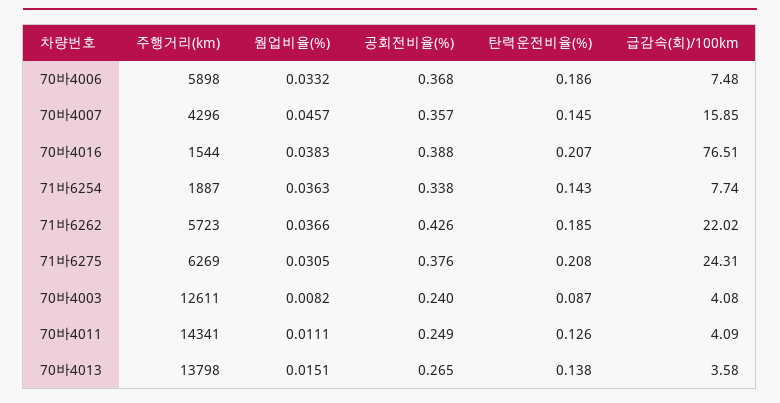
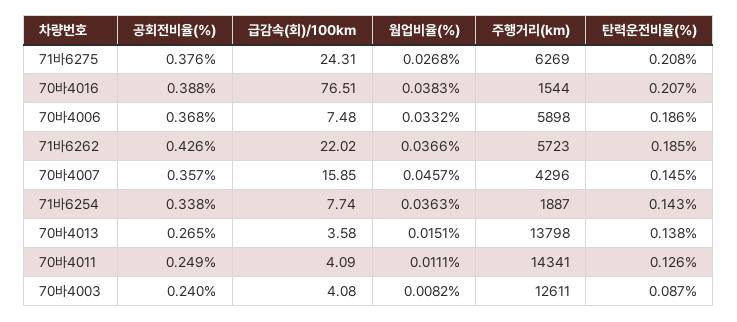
웜업비율(%), 71바6275: 0.0305 -> 0.0268

